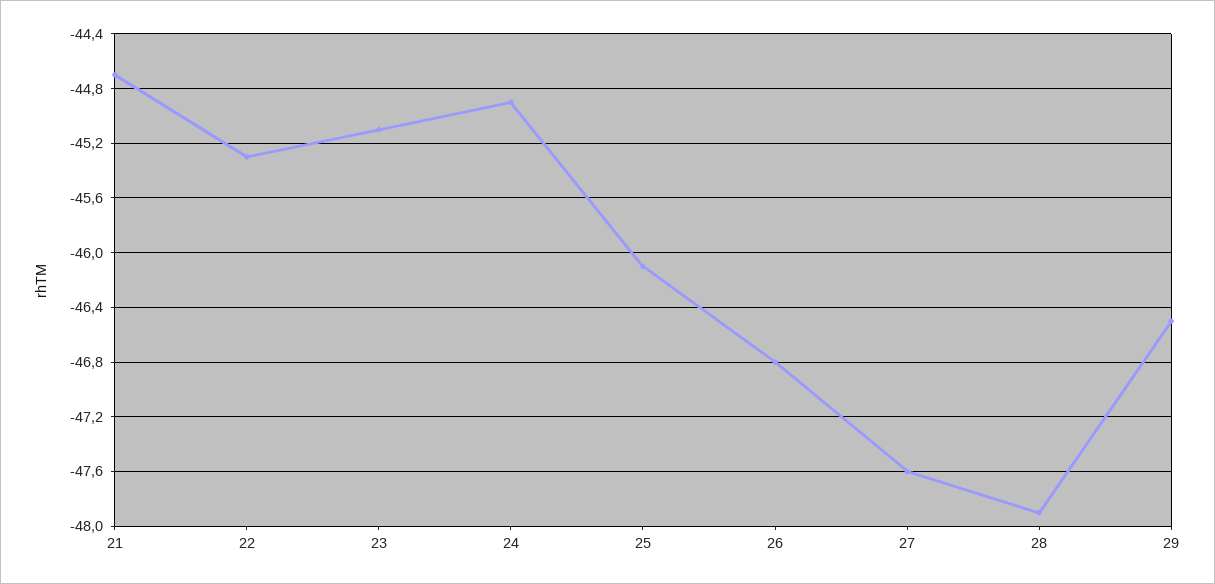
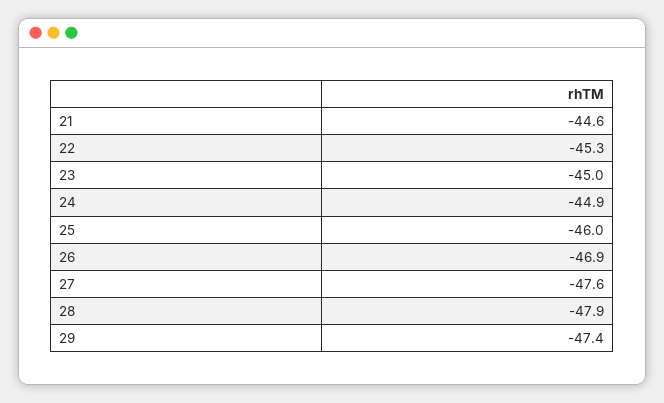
21: -44.7 -> -44.6
23: -45.1 -> -45
25: -46.1 -> -46
26: -46.8 -> -46.9
29: -46.5 -> -47.4

